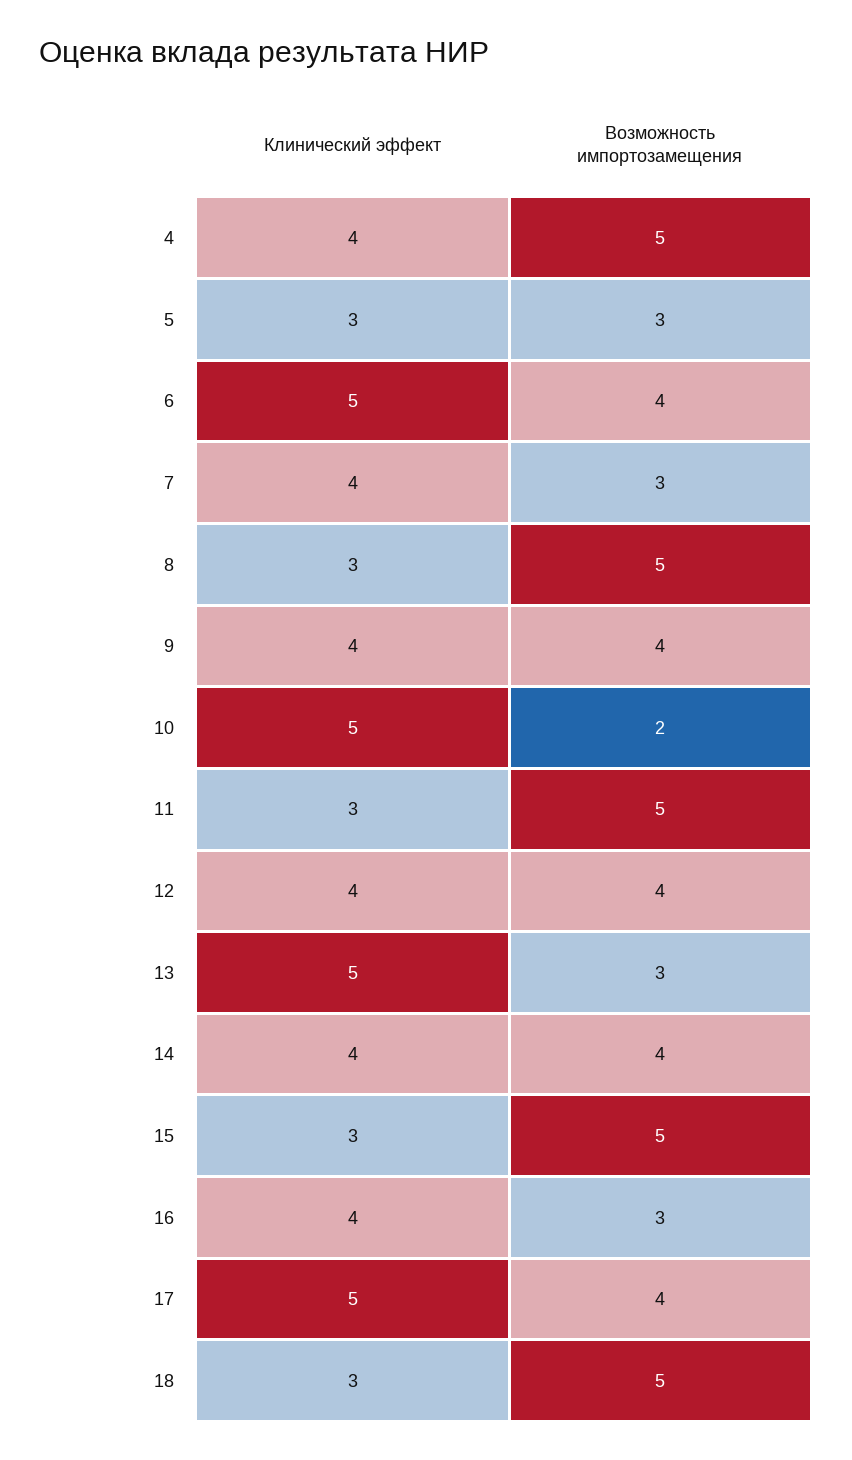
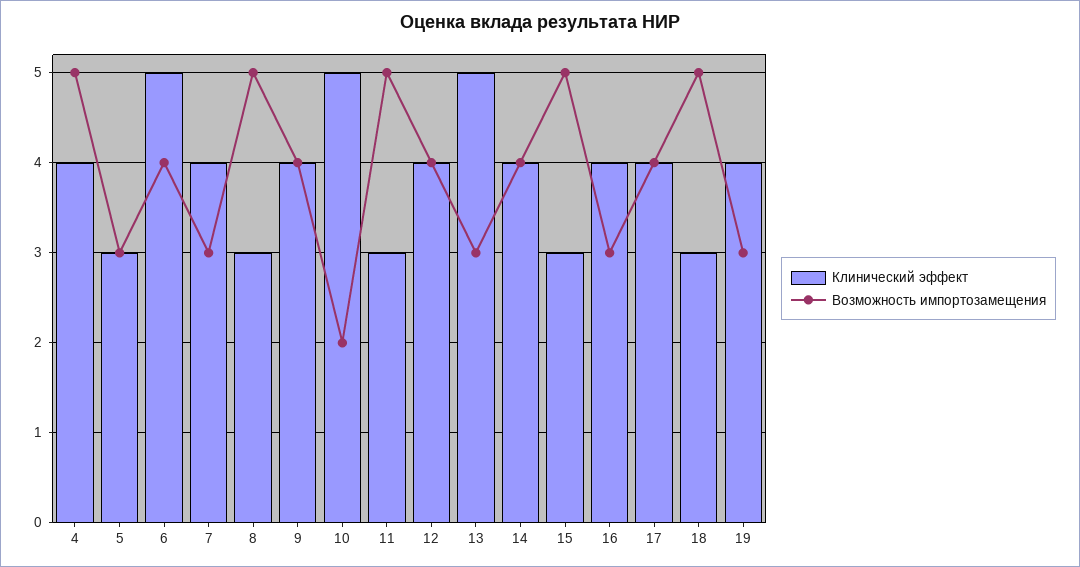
Клинический эффект, 17: 5 -> 4
Клинический эффект, 19: none -> 4
Возможность импортозамещения, 19: none -> 3

